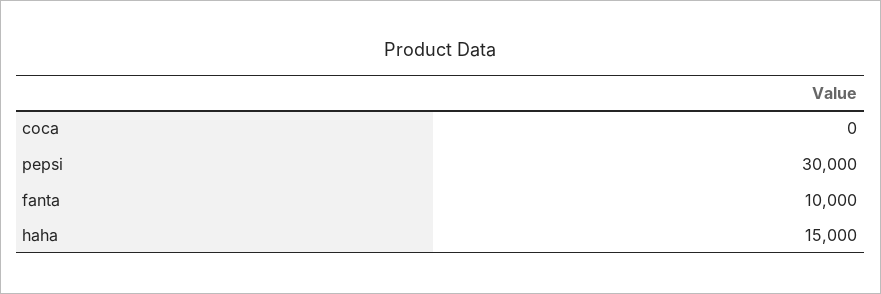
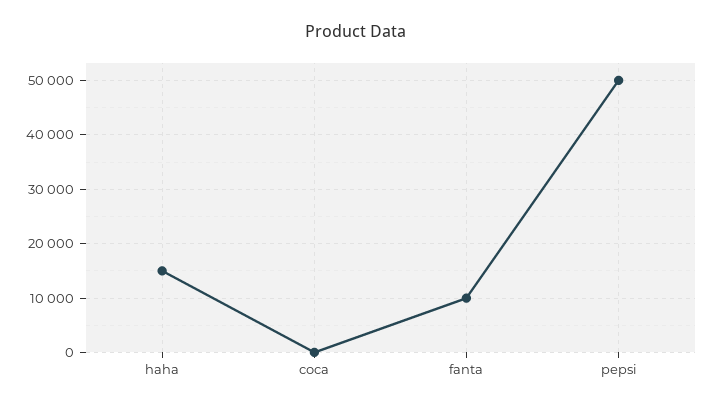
pepsi: 30000 -> 50000

